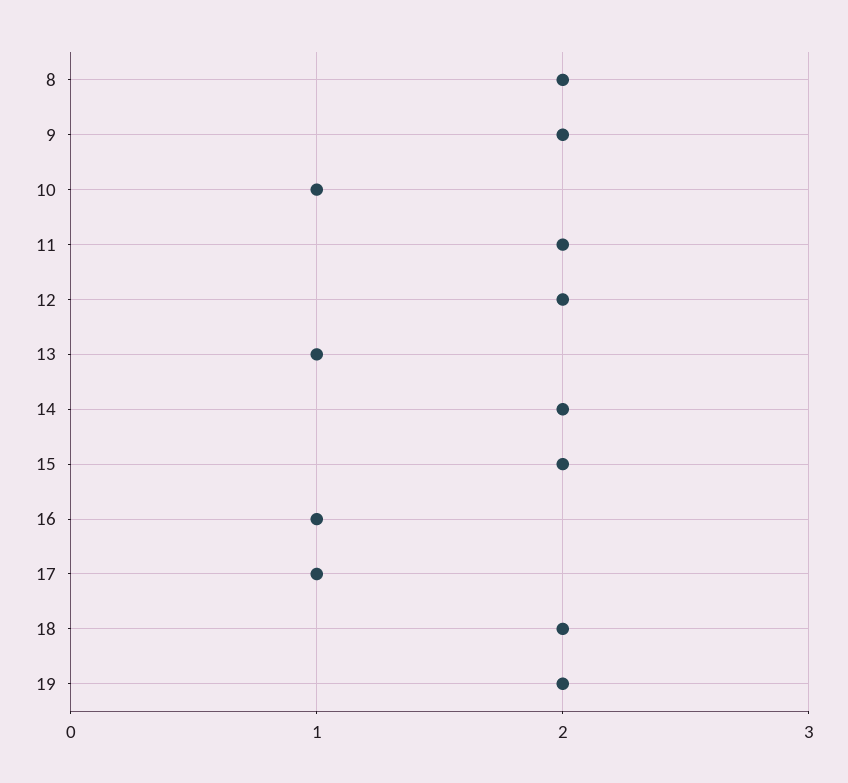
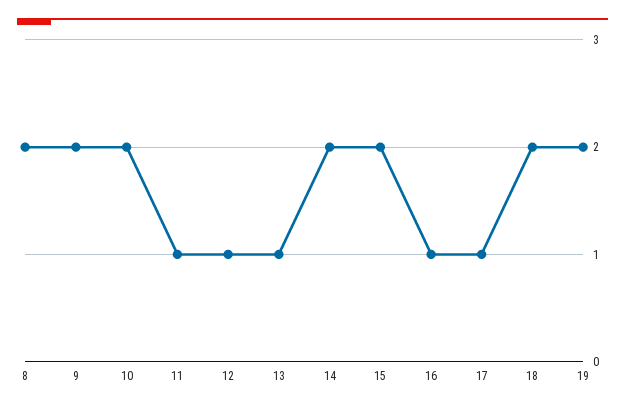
10: 1 -> 2
11: 2 -> 1
12: 2 -> 1

